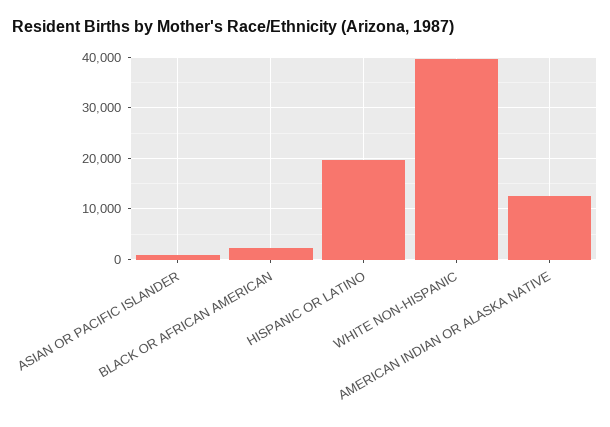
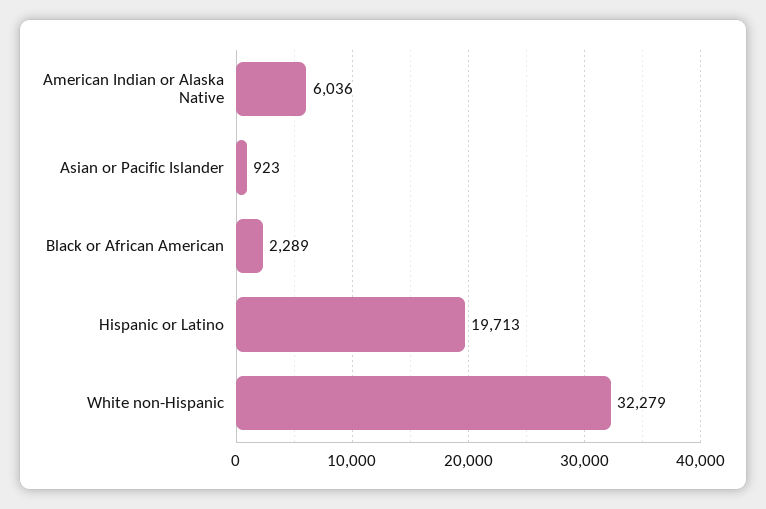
WHITE NON-HISPANIC: 40000 -> 32279
AMERICAN INDIAN OR ALASKA NATIVE: 12000 -> 6036

